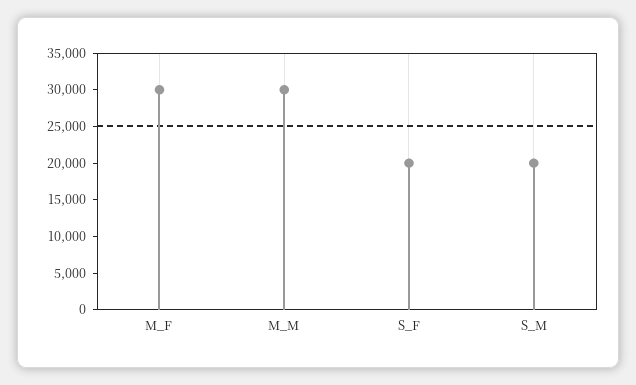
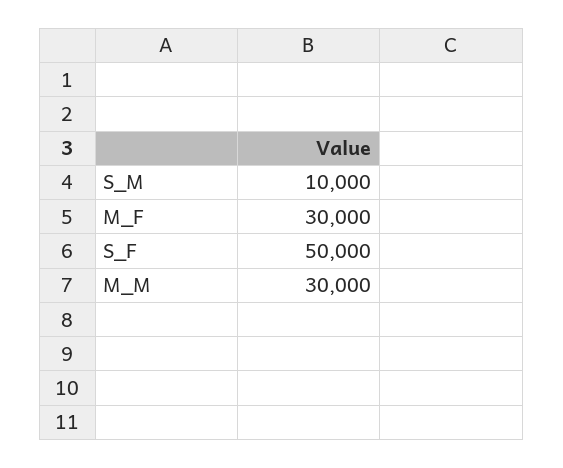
S_F: 20000 -> 50000
S_M: 20000 -> 10000

